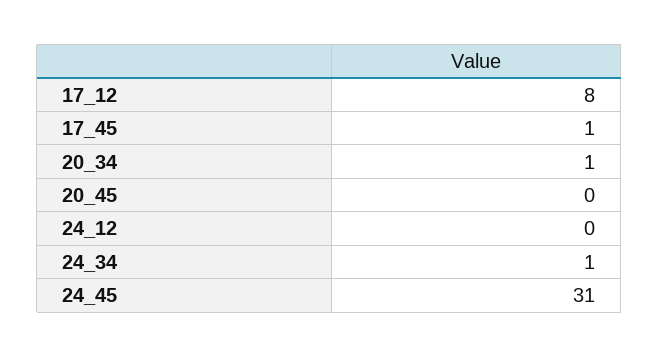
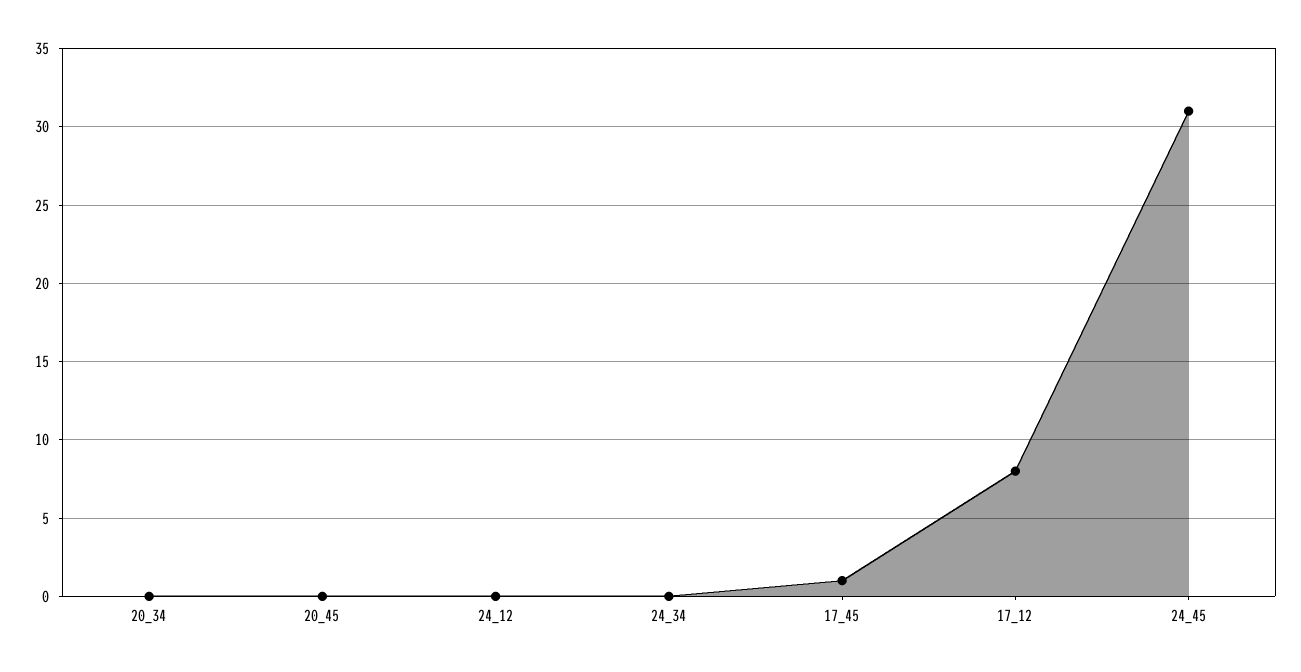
20_34: 1 -> 0
24_34: 1 -> 0

